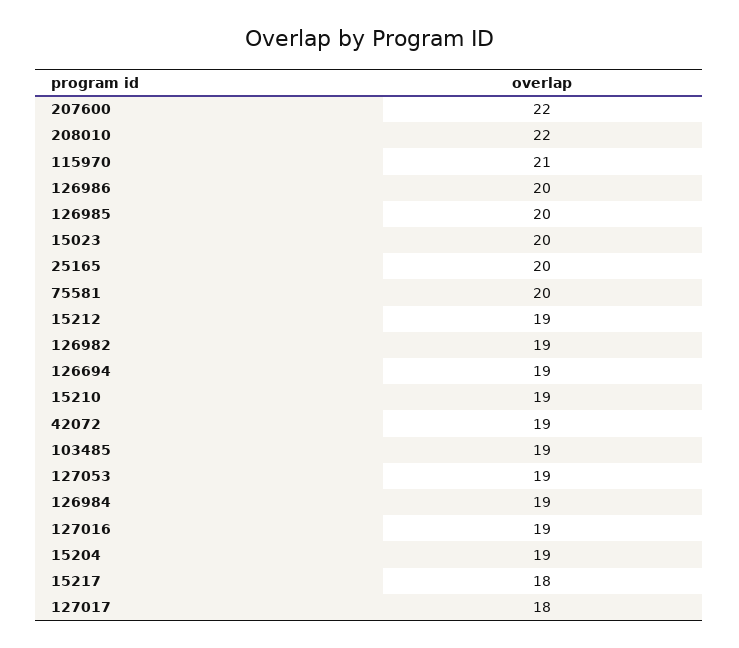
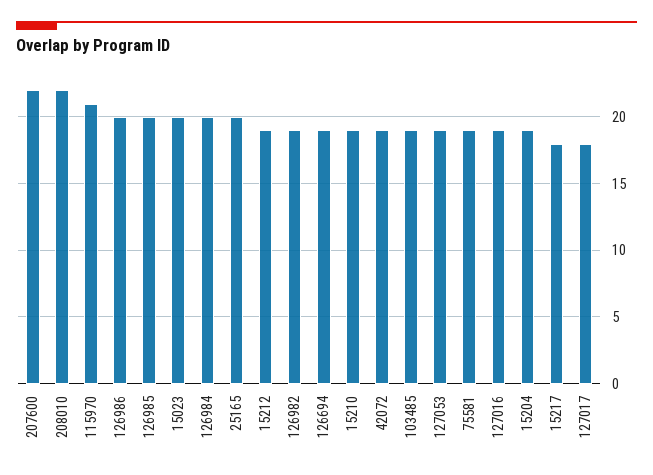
75581: 20 -> 19
126984: 19 -> 20

